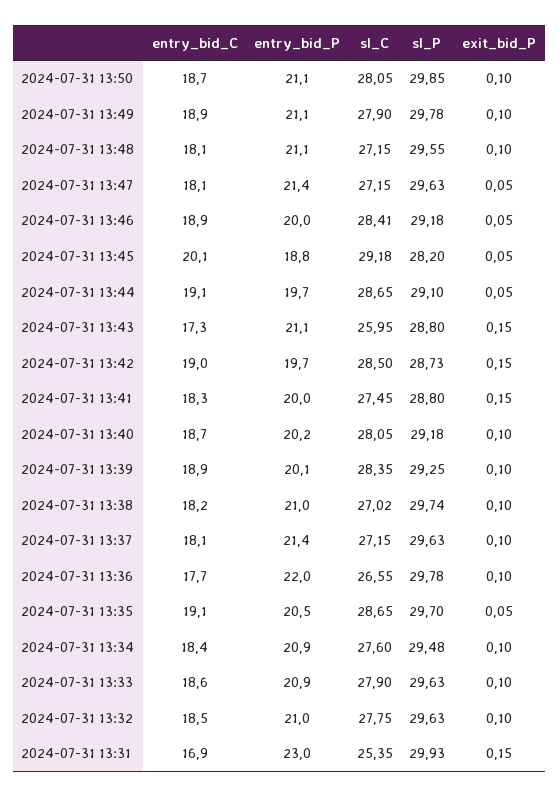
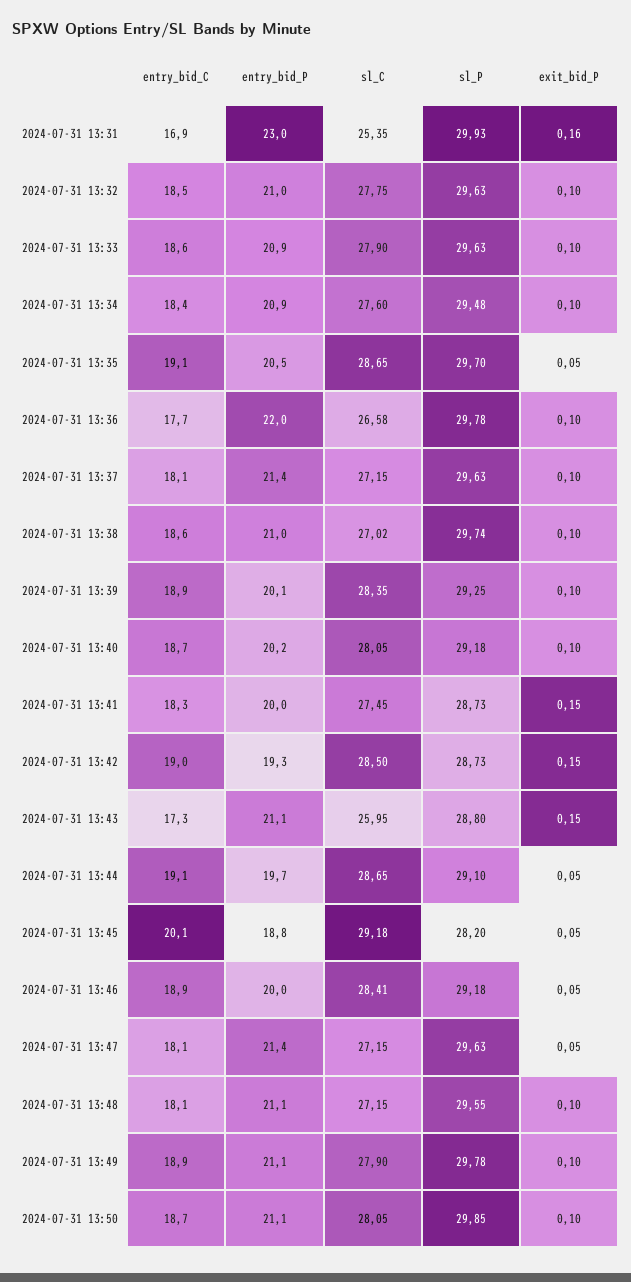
entry_bid_P, 2024-07-31 13:42: 19.7 -> 19.3
sl_P, 2024-07-31 13:41: 28.8 -> 28.73
entry_bid_C, 2024-07-31 13:38: 18.2 -> 18.6
sl_C, 2024-07-31 13:36: 26.55 -> 26.58
exit_bid_P, 2024-07-31 13:31: 0.15 -> 0.16

